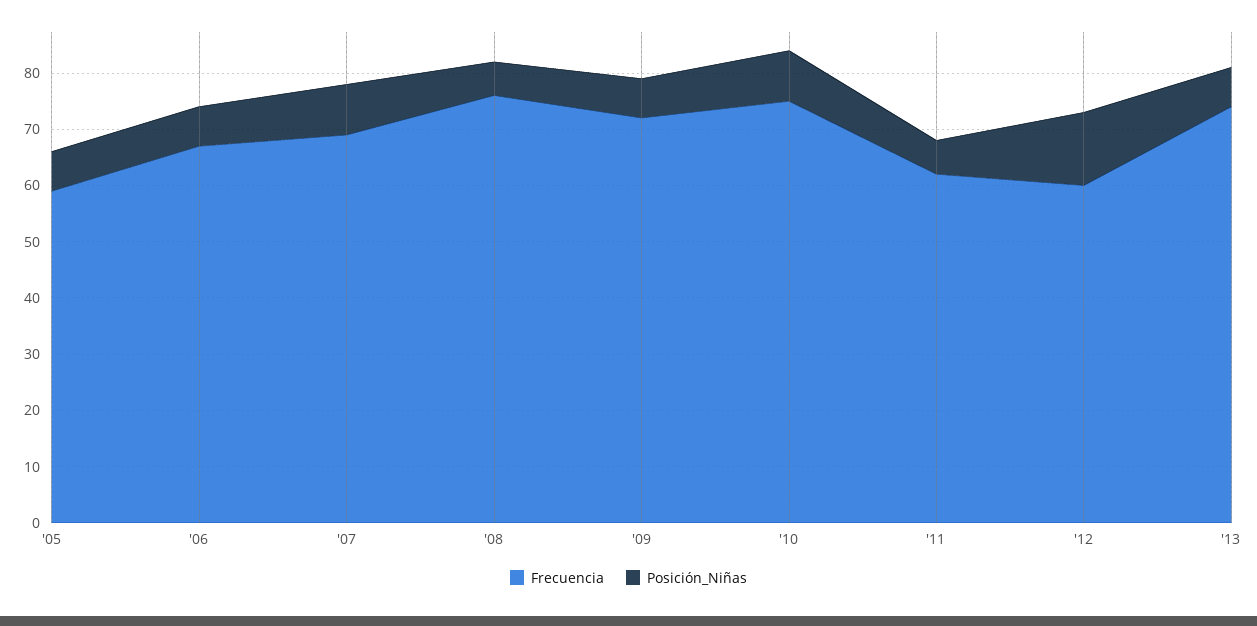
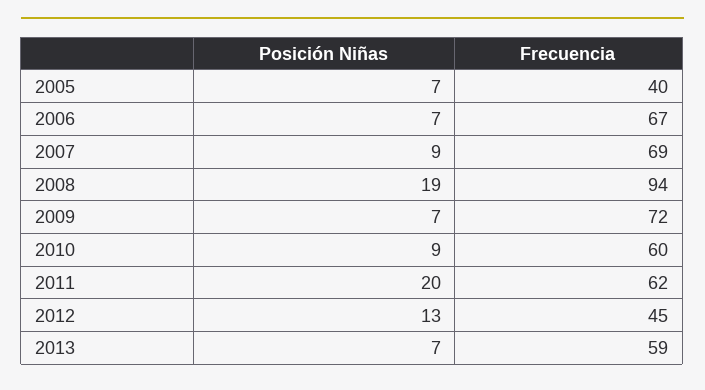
Frecuencia, '05: 60 -> 40
Frecuencia, '08: 75 -> 94
Posición_Niñas, '08: 5 -> 19
Frecuencia, '10: 75 -> 60
Posición_Niñas, '11: 5 -> 20
Frecuencia, '12: 60 -> 45
Frecuencia, '13: 75 -> 59

